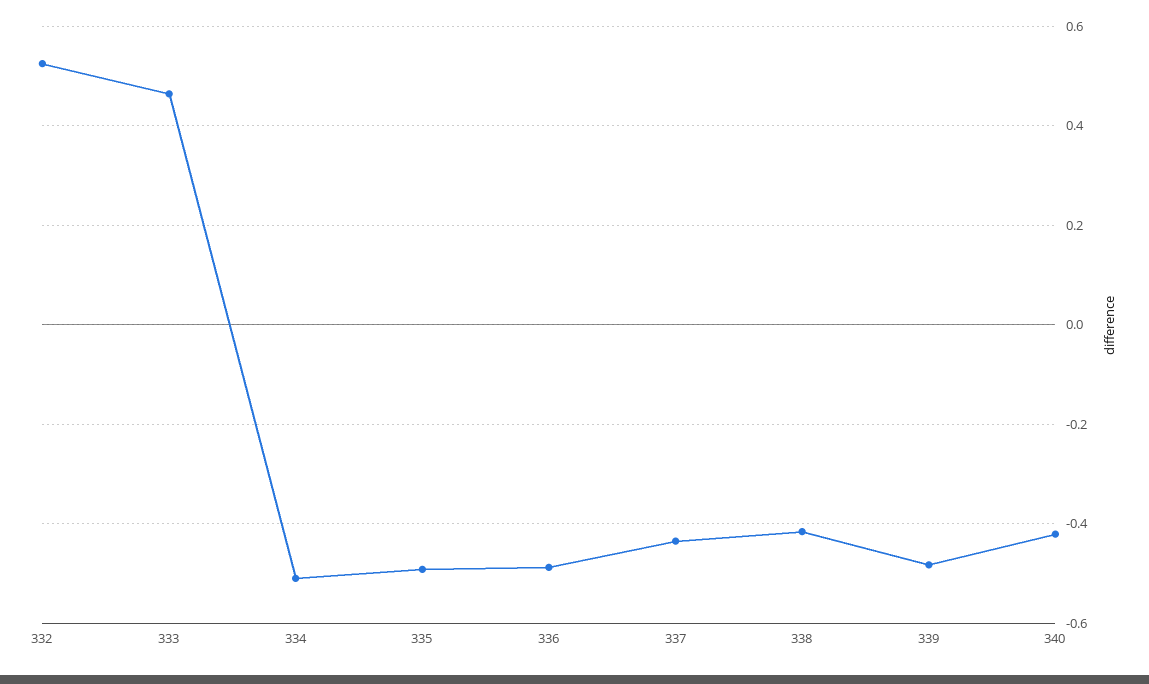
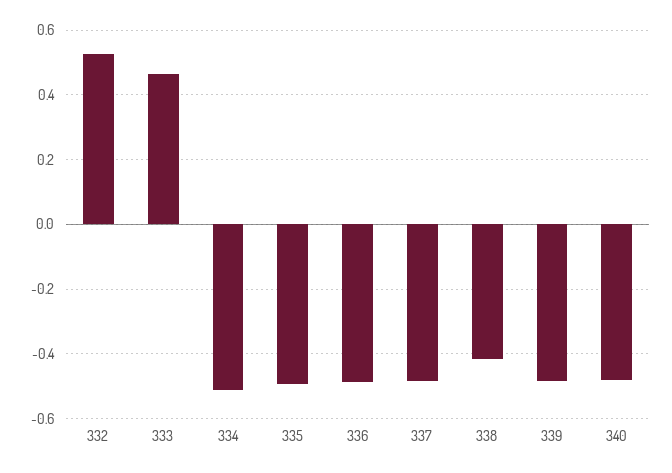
337: -0.44 -> -0.48
340: -0.42 -> -0.48

